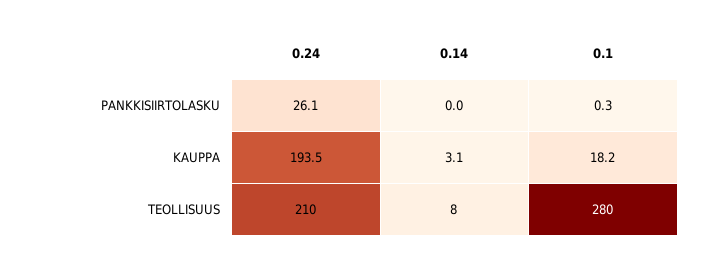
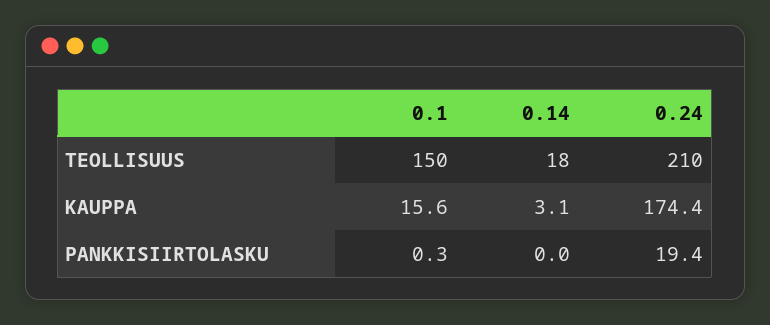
0.24, PANKKISIIRTOLASKU: 26.1 -> 19.4
0.24, KAUPPA: 193.5 -> 174.4
0.1, KAUPPA: 18.2 -> 15.6
0.14, TEOLLISUUS: 8 -> 18
0.1, TEOLLISUUS: 280 -> 150

